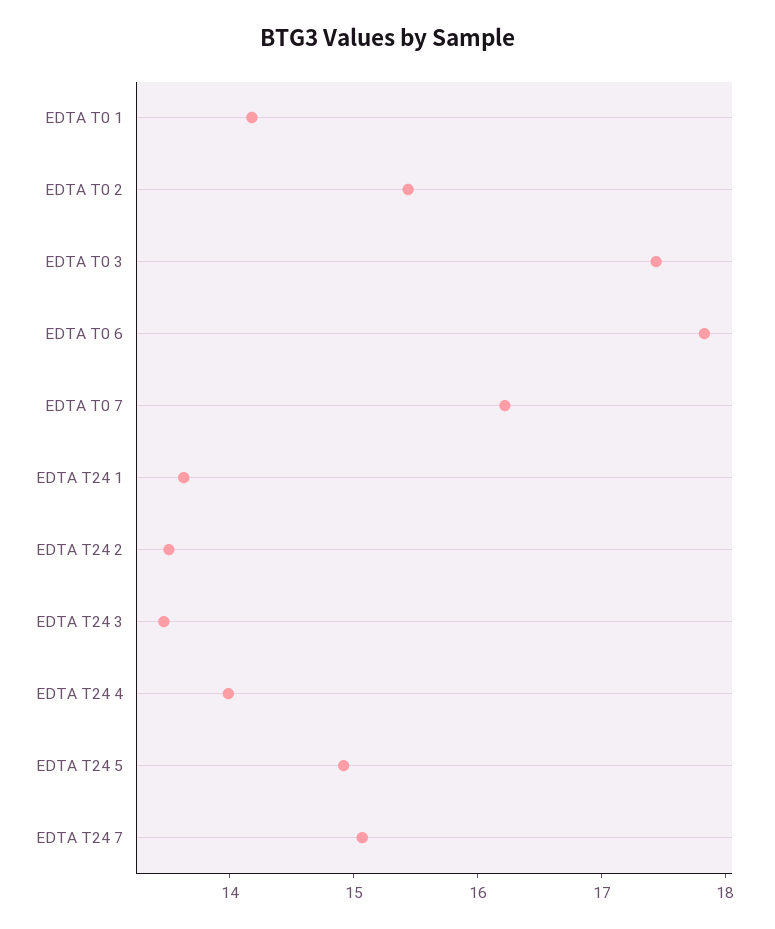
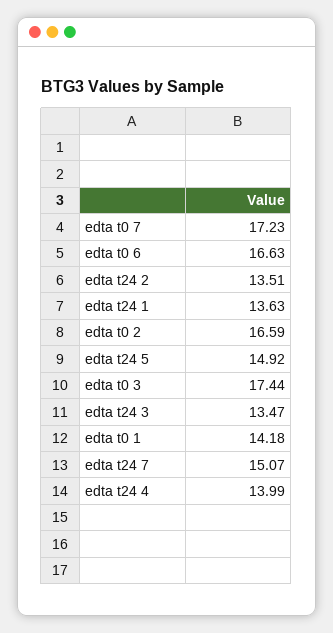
EDTA T0 2: 15.4 -> 16.59
EDTA T0 6: 17.8 -> 16.63
EDTA T0 7: 16.2 -> 17.23

